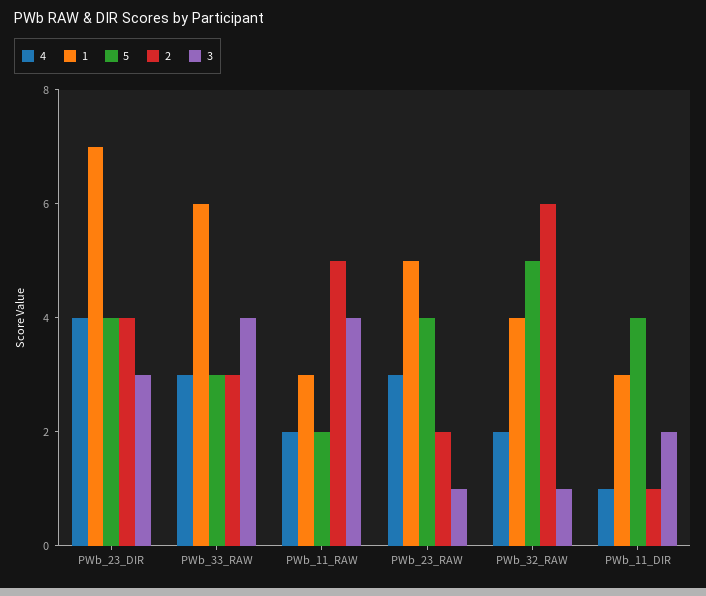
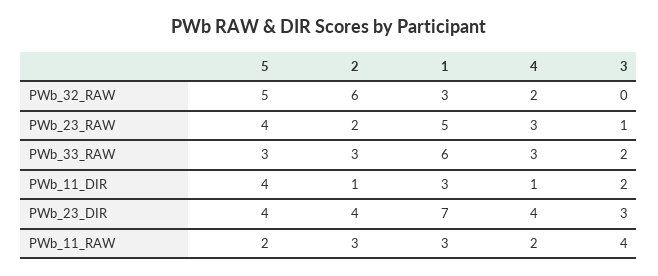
3, PWb_33_RAW: 4 -> 2
2, PWb_11_RAW: 5 -> 3
1, PWb_32_RAW: 4 -> 3
3, PWb_32_RAW: 1 -> 0

